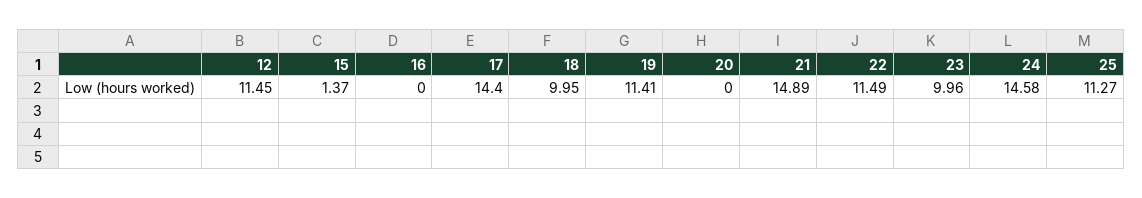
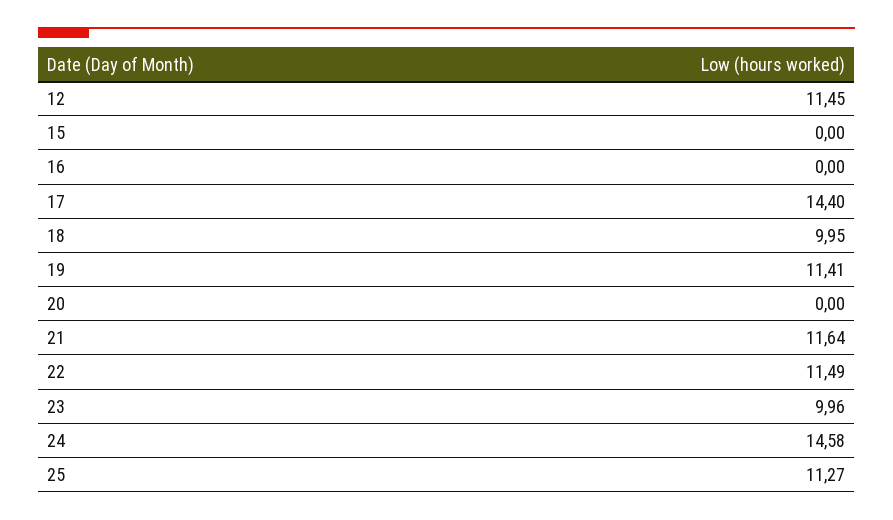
15: 1.37 -> 0
21: 14.89 -> 11.64

